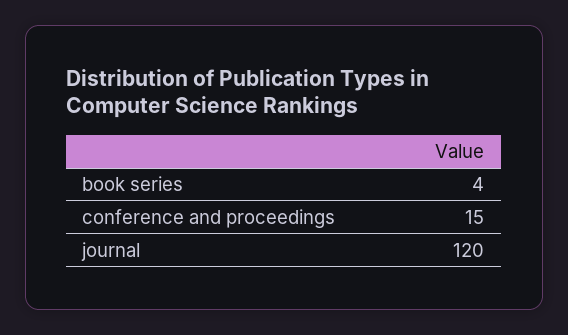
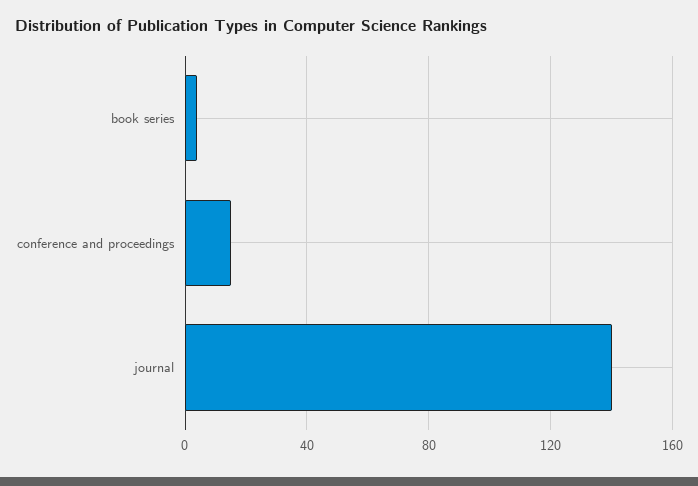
journal: 120 -> 140

